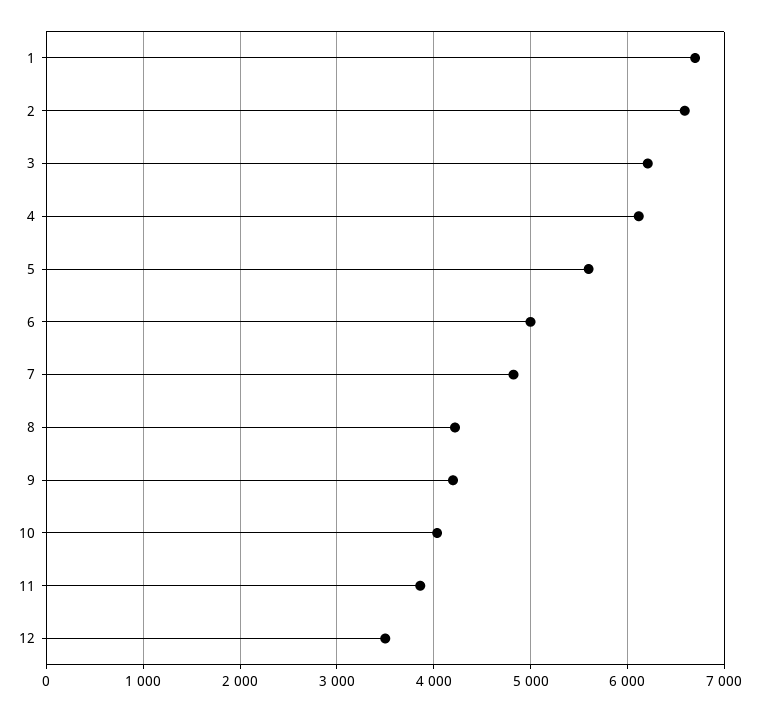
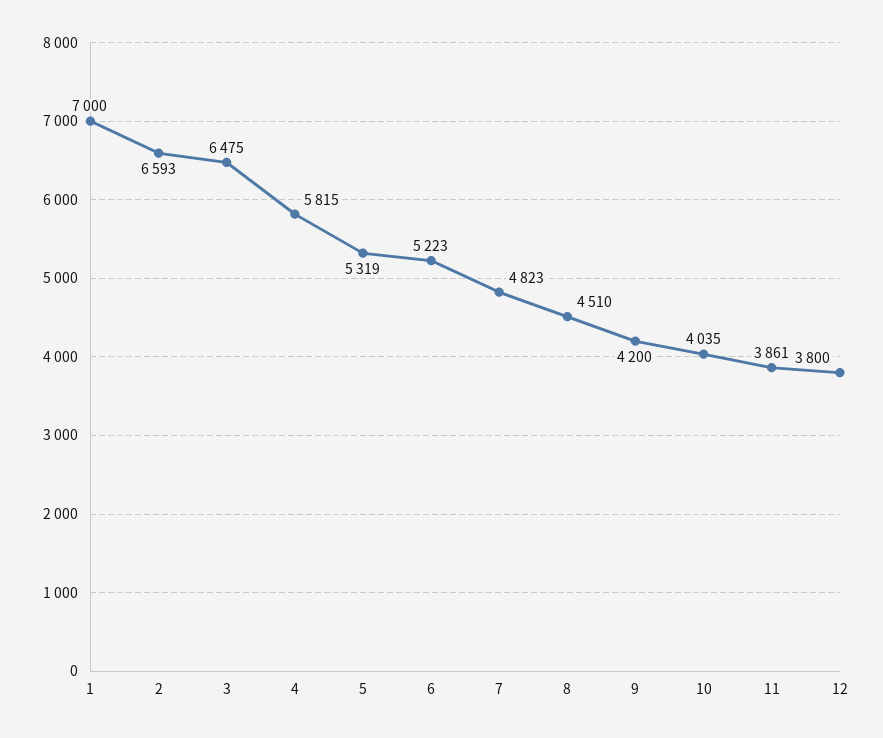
1: 6700 -> 7000
3: 6200 -> 6475
4: 6100 -> 5815
5: 5600 -> 5319
6: 5000 -> 5223
8: 4200 -> 4510
12: 3500 -> 3800

